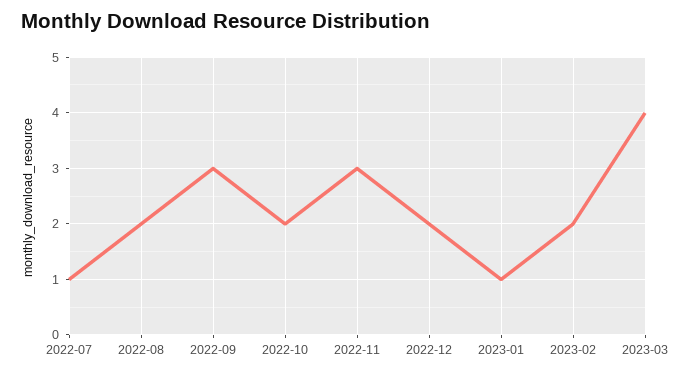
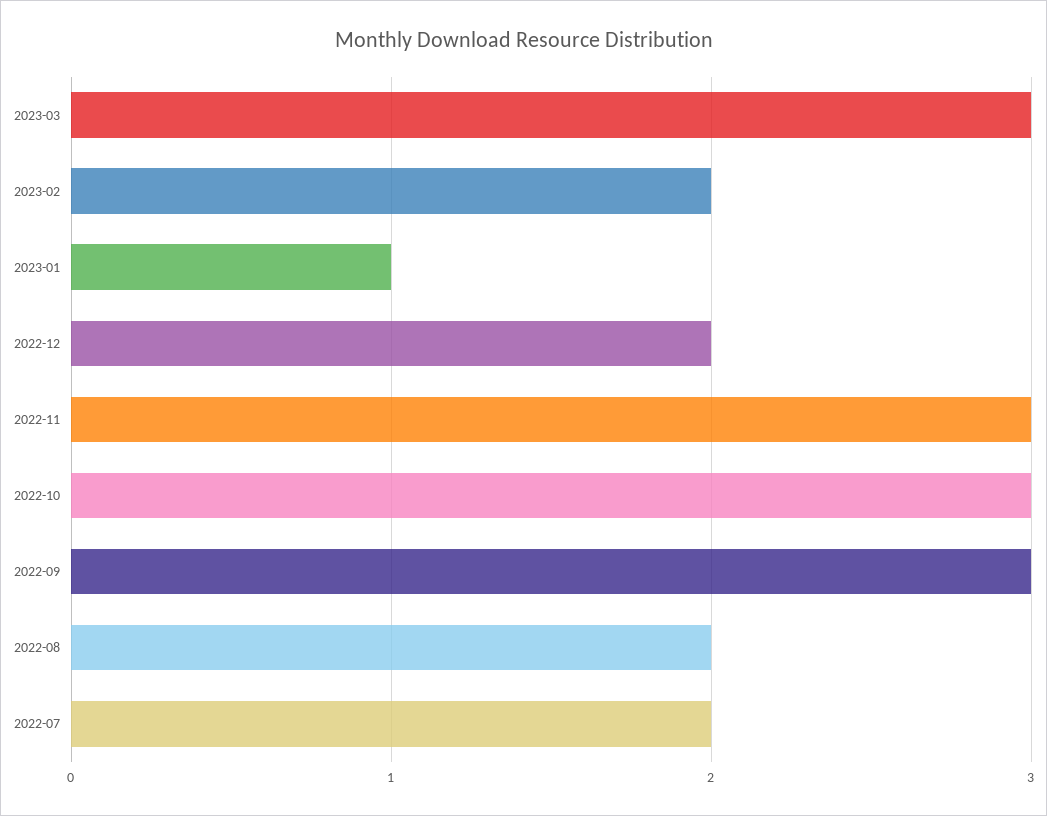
2022-07: 1 -> 2
2022-10: 2 -> 3
2023-03: 4 -> 3

